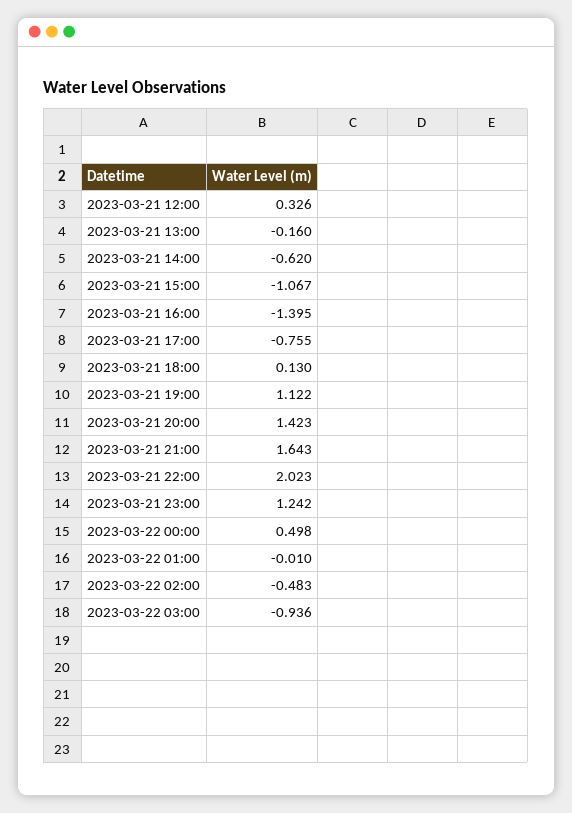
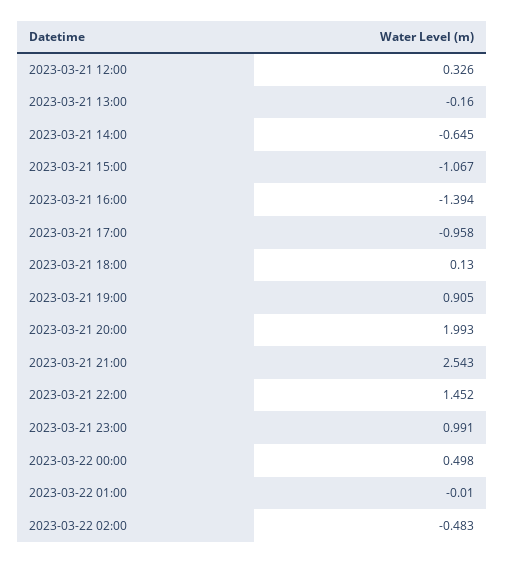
2023-03-21 14:00: -0.62 -> -0.645
2023-03-21 16:00: -1.395 -> -1.394
2023-03-21 17:00: -0.755 -> -0.958
2023-03-21 19:00: 1.122 -> 0.905
2023-03-21 20:00: 1.423 -> 1.993
2023-03-21 21:00: 1.643 -> 2.543
2023-03-21 22:00: 2.023 -> 1.452
2023-03-21 23:00: 1.242 -> 0.991
2023-03-22 03:00: -0.936 -> none

